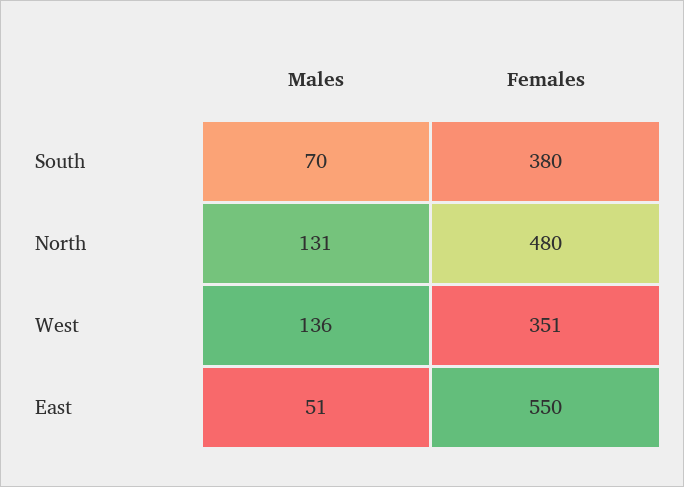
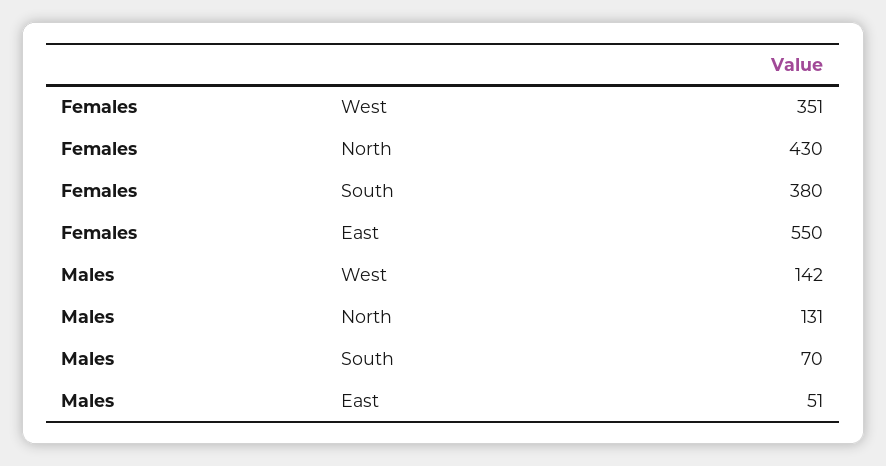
Females, North: 480 -> 430
Males, West: 136 -> 142

